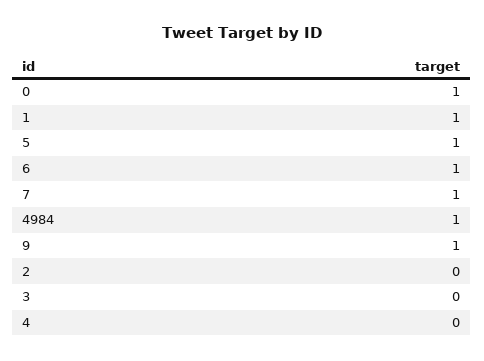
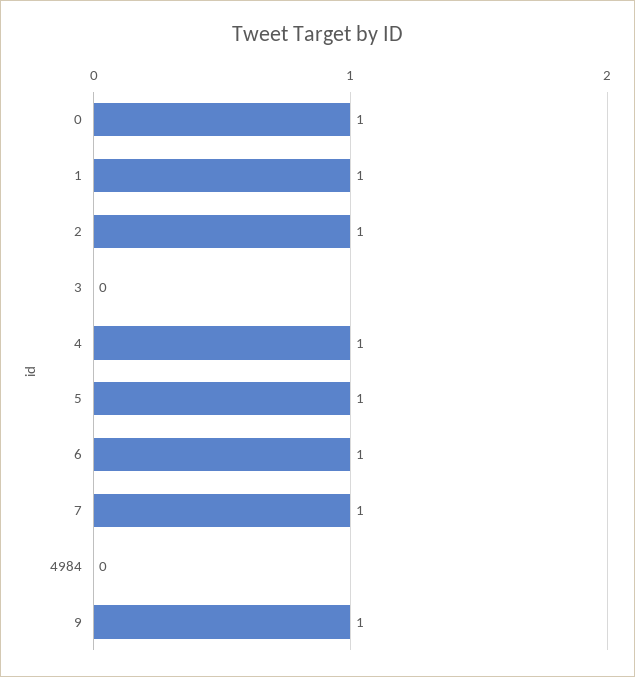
4984: 1 -> 0
2: 0 -> 1
4: 0 -> 1

